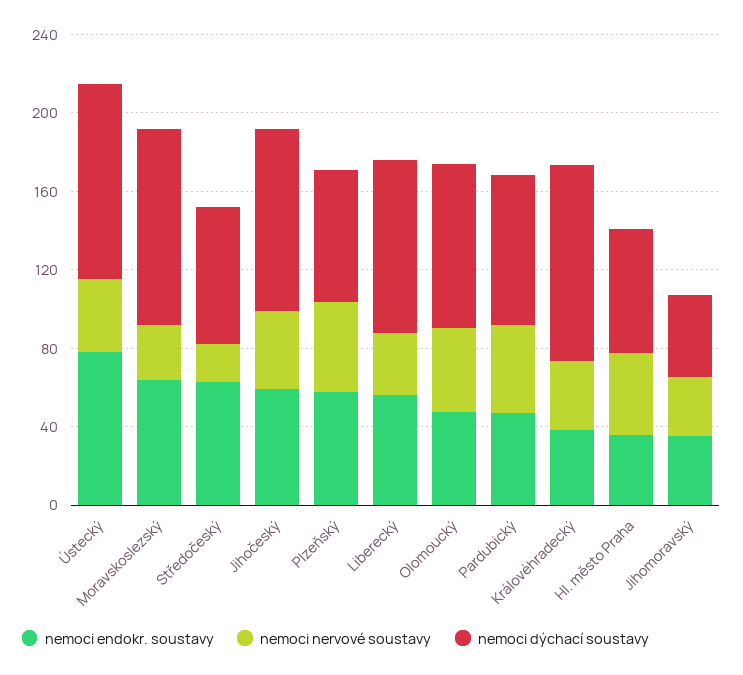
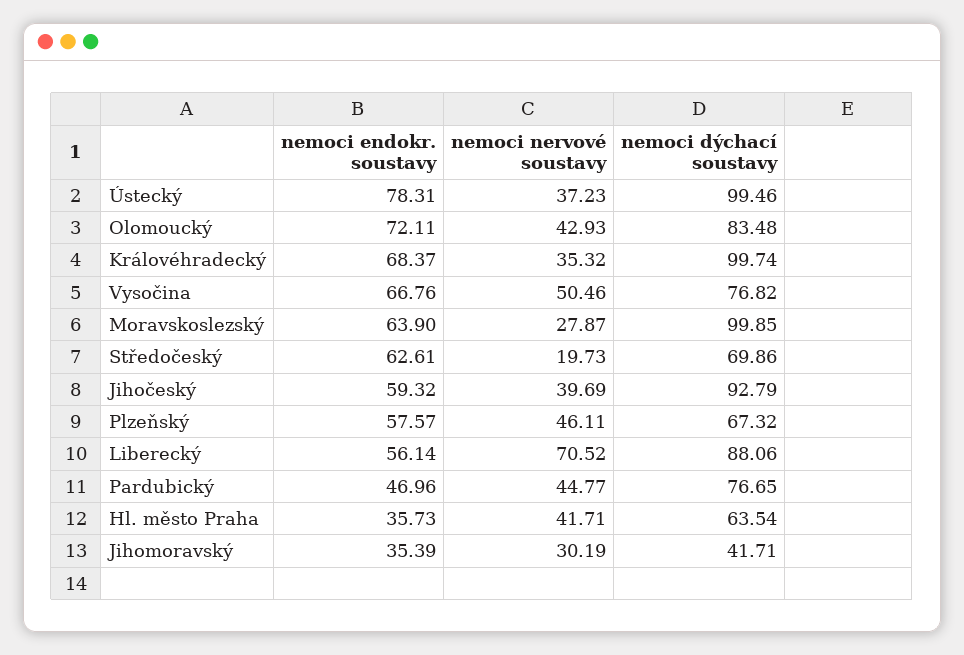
nemoci nervové soustavy, Liberecký: 30 -> 70.52
nemoci endokr. soustavy, Olomoucký: 50 -> 72.11
nemoci endokr. soustavy, Královéhradecký: 40 -> 68.37
nemoci endokr. soustavy, Vysočina: none -> 66.76
nemoci nervové soustavy, Vysočina: none -> 50.46
nemoci dýchací soustavy, Vysočina: none -> 76.82

